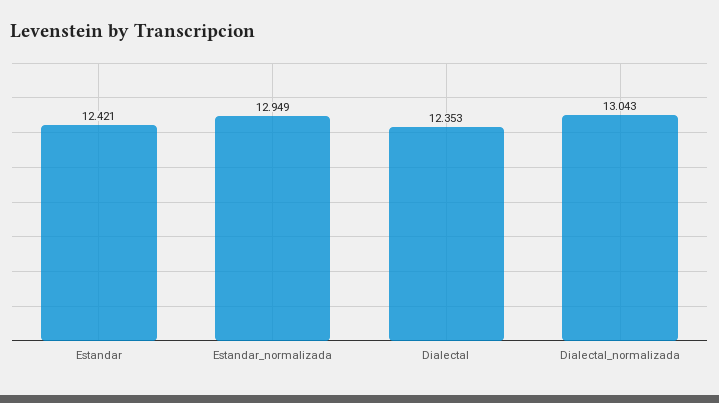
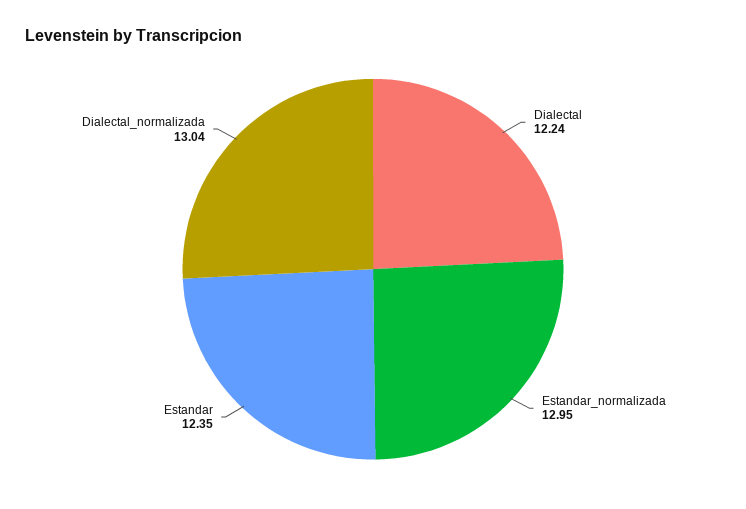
Estandar: 12.421 -> 12.35
Dialectal: 12.353 -> 12.24

